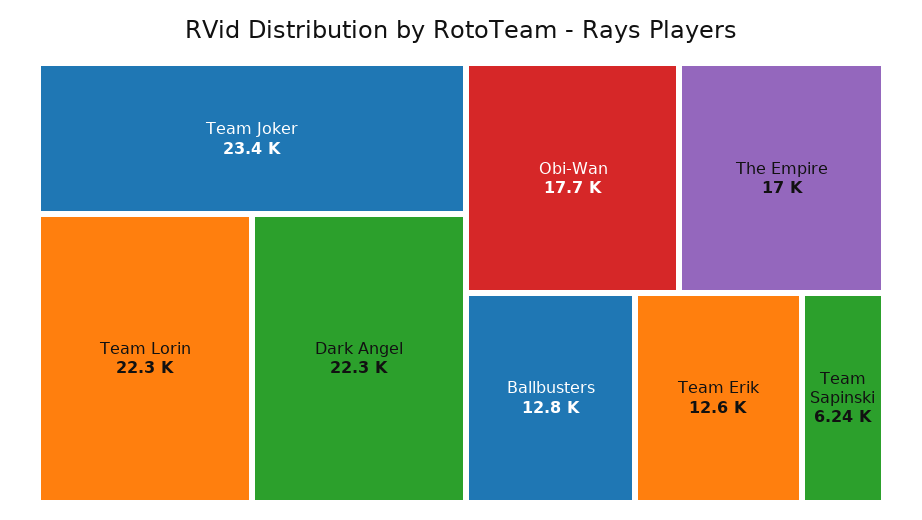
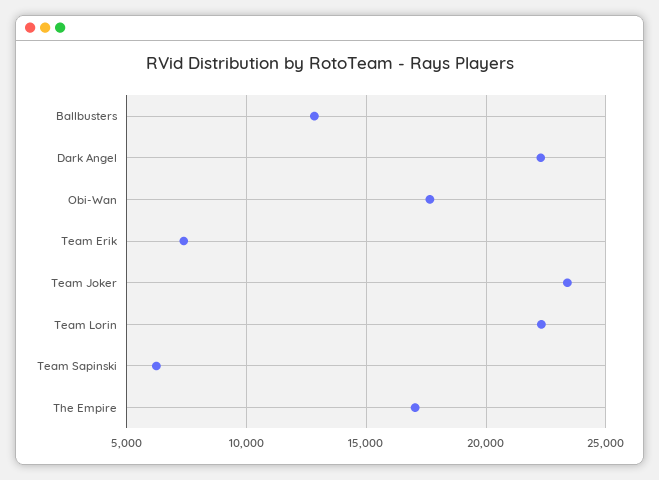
Team Erik: 12600 -> 7500

